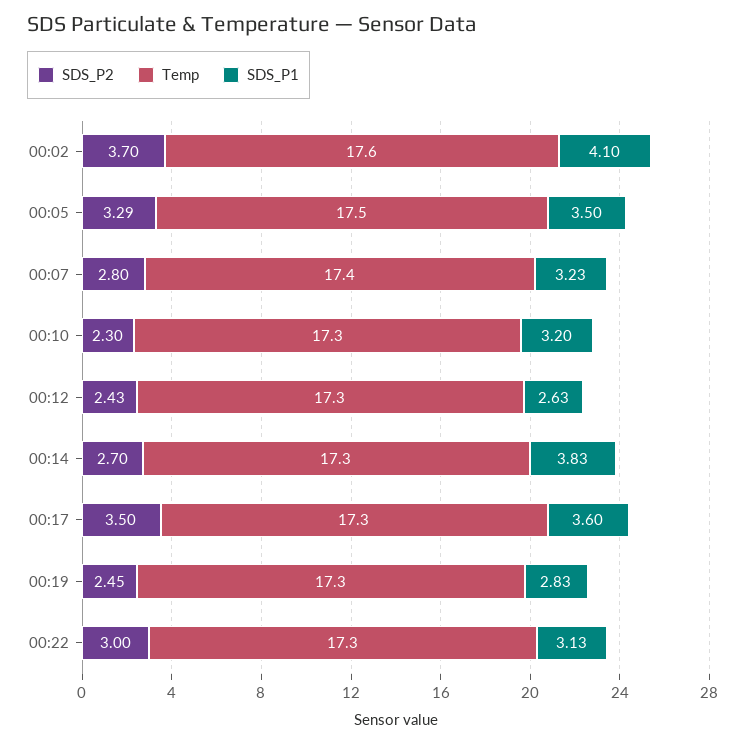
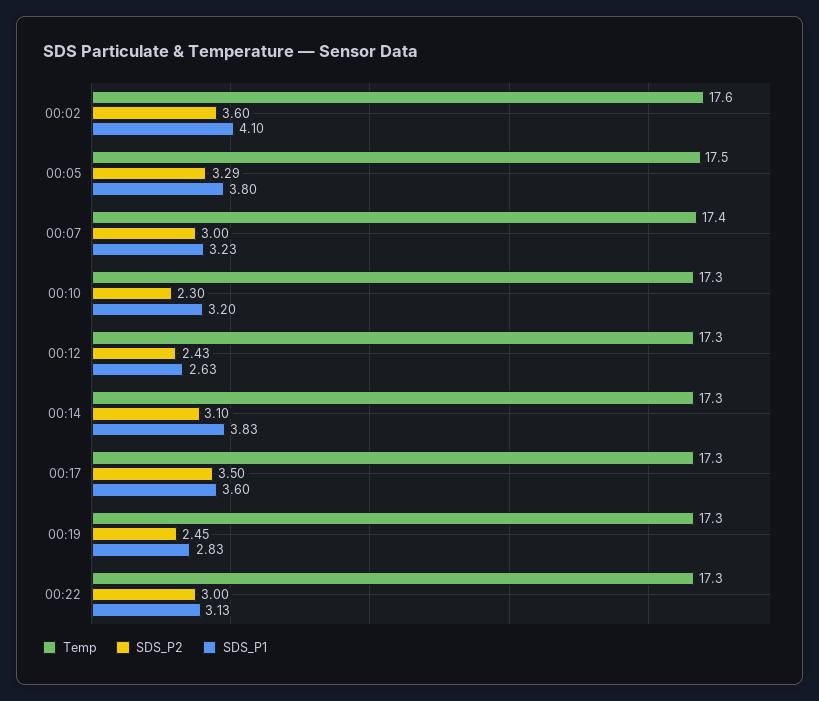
SDS_P2, 00:02: 3.7 -> 3.6
SDS_P1, 00:05: 3.5 -> 3.8
SDS_P2, 00:07: 2.8 -> 3
SDS_P2, 00:14: 2.7 -> 3.1

